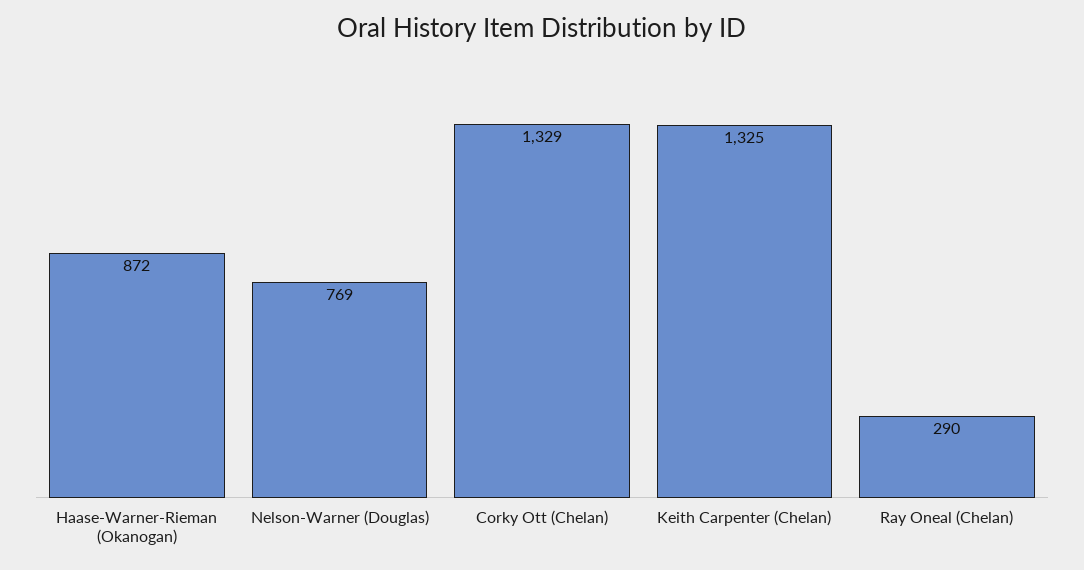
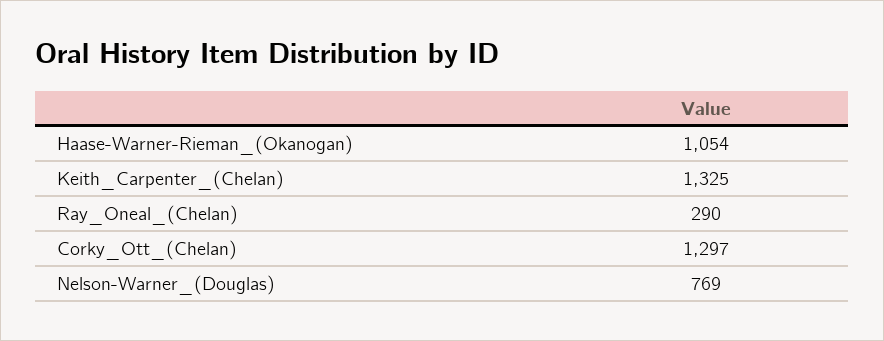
Haase-Warner-Rieman (Okanogan): 872 -> 1054
Corky Ott (Chelan): 1329 -> 1297

